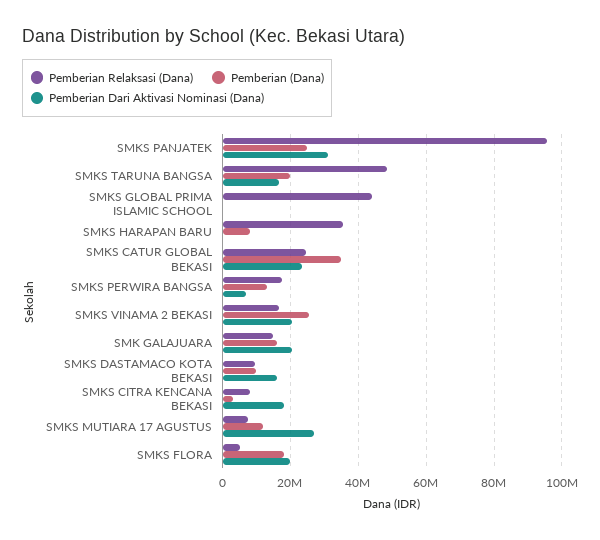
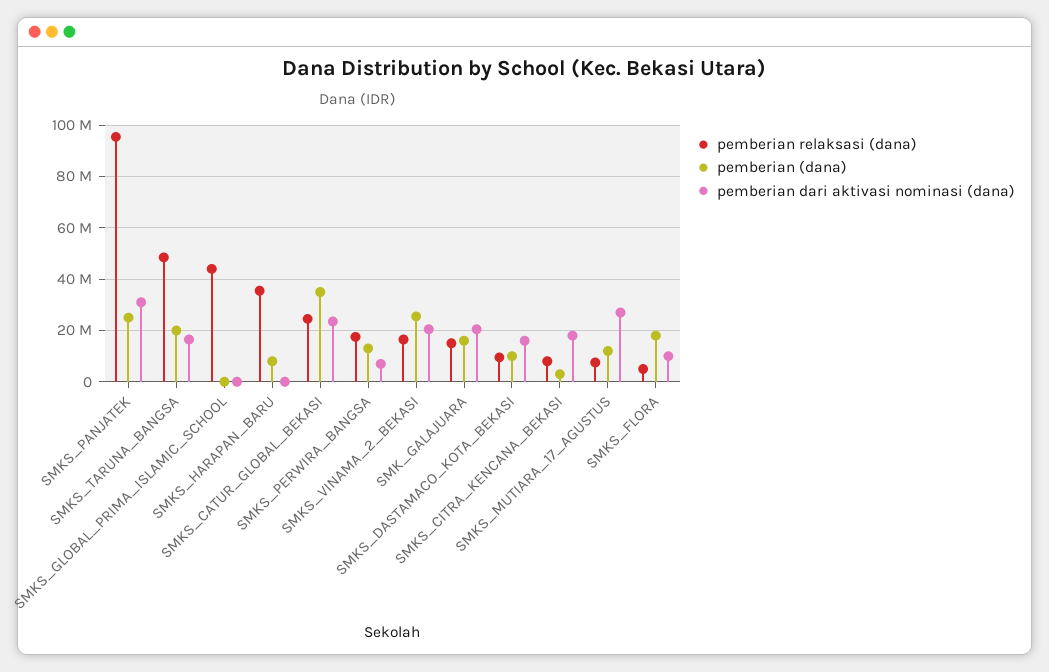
Pemberian Dari Aktivasi Nominasi (Dana), SMKS FLORA: 20000000 -> 10000000

